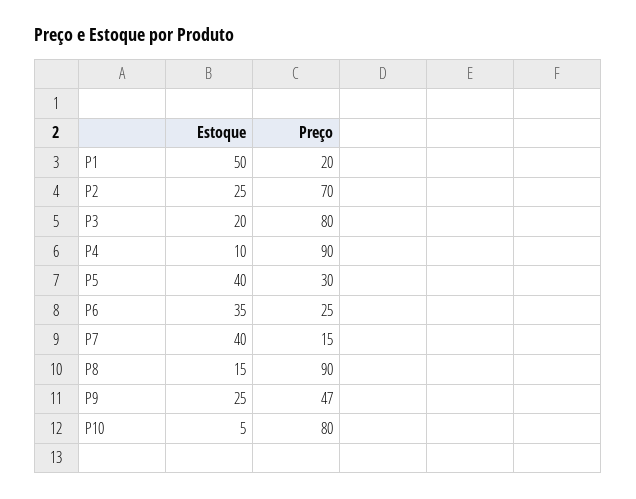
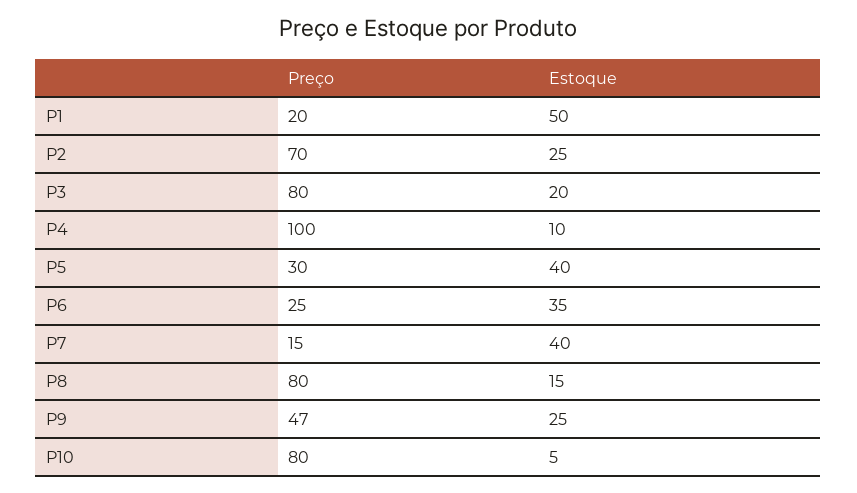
Preço, P4: 90 -> 100
Preço, P8: 90 -> 80

